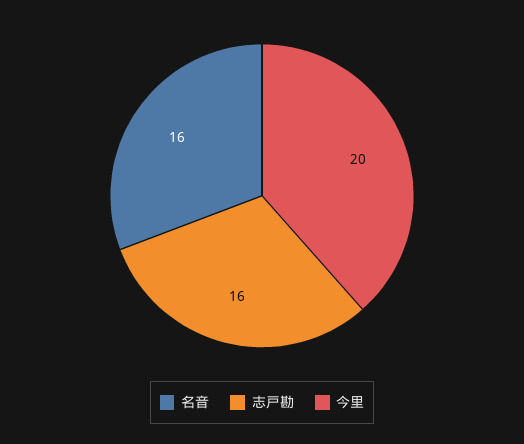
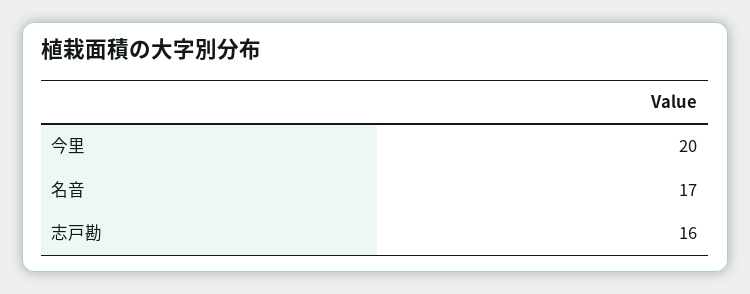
名音: 16 -> 17

